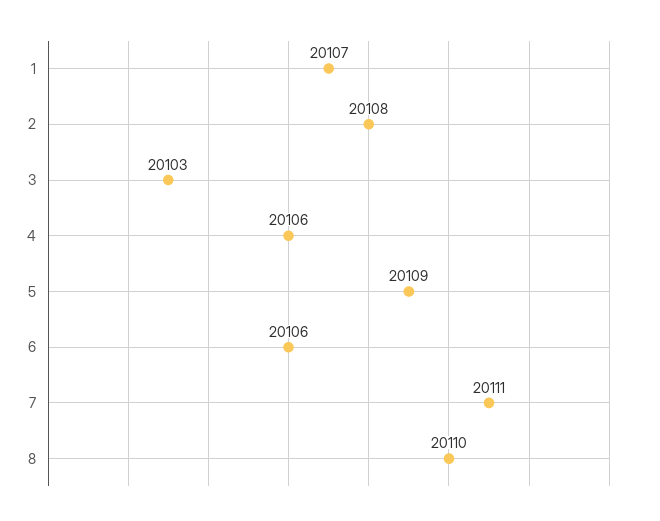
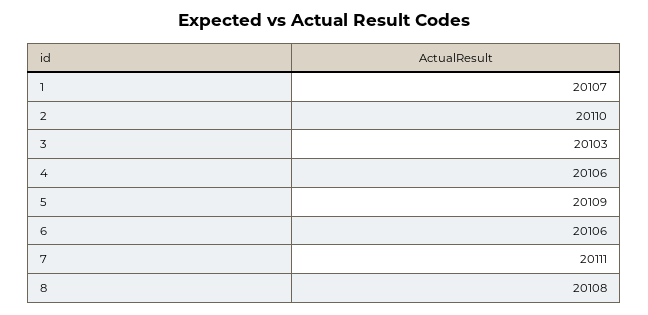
2: 20108 -> 20110
8: 20110 -> 20108

